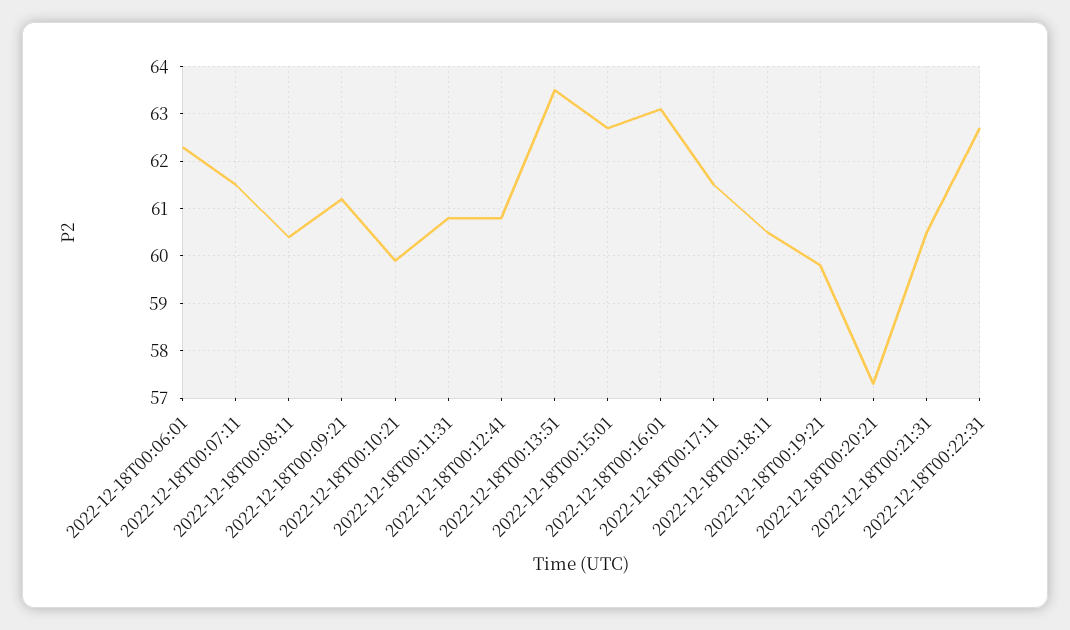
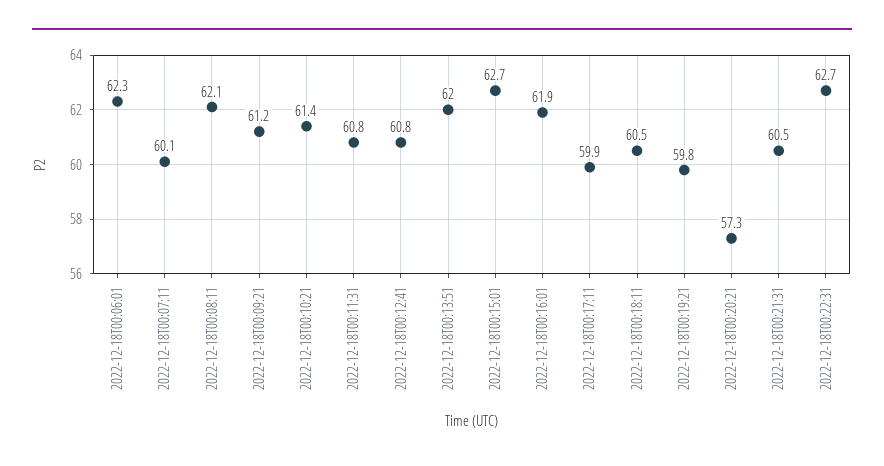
2022-12-18T00:07:11: 61.5 -> 60.1
2022-12-18T00:08:11: 60.5 -> 62.1
2022-12-18T00:10:21: 60 -> 61.4
2022-12-18T00:13:51: 63.5 -> 62
2022-12-18T00:16:01: 63 -> 61.9
2022-12-18T00:17:11: 61.5 -> 59.9

